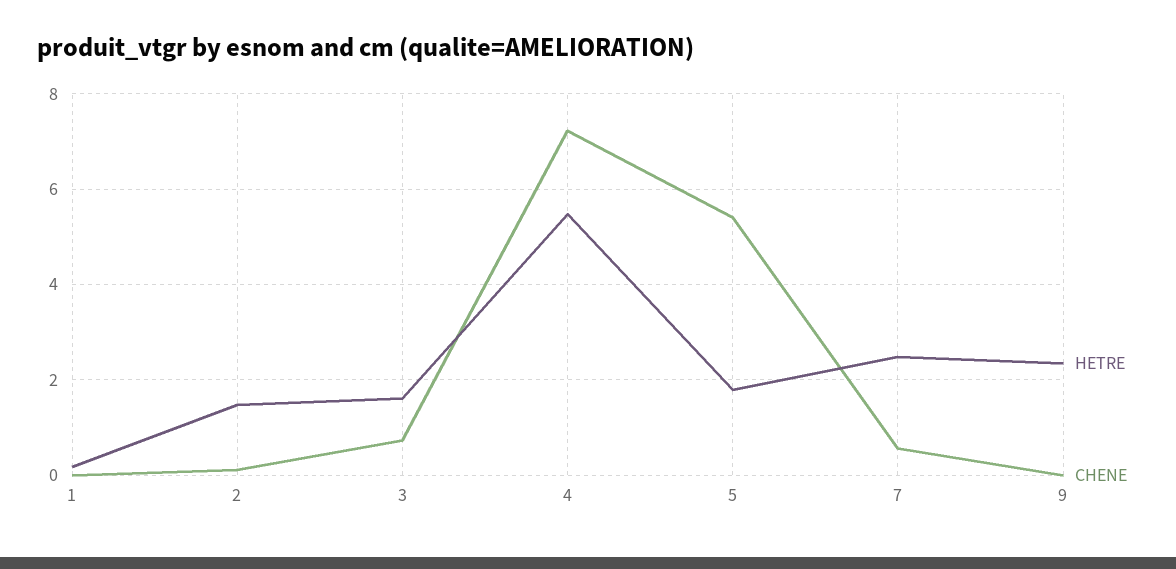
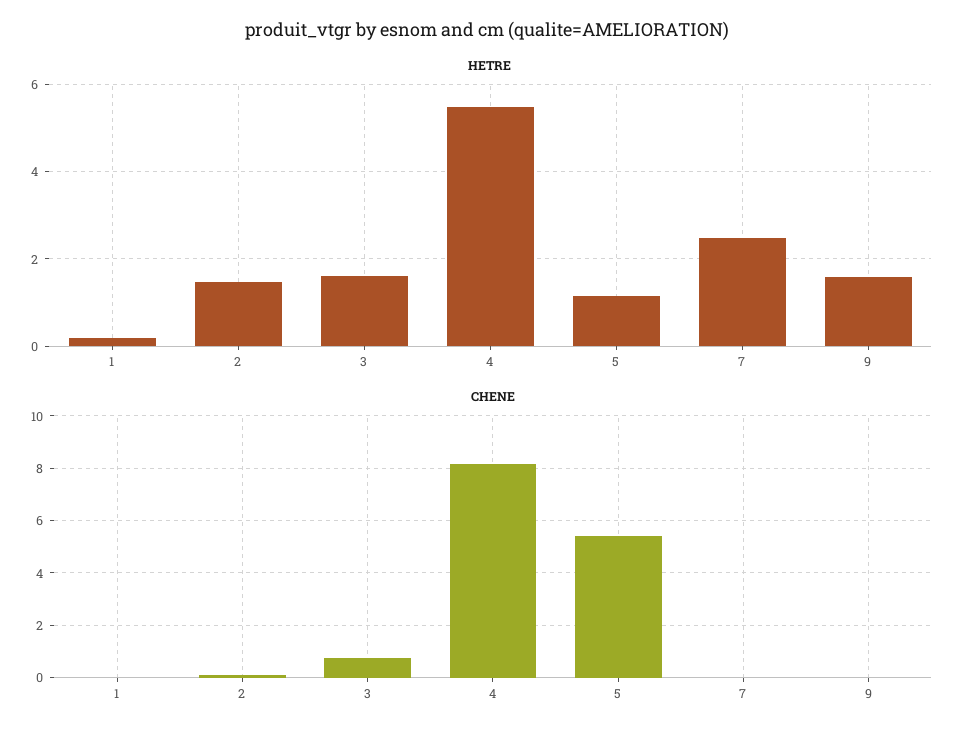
CHENE, 4: 7.2 -> 8.25
HETRE, 5: 1.8 -> 1.2
CHENE, 7: 0.6 -> 0
HETRE, 9: 2.4 -> 1.6

